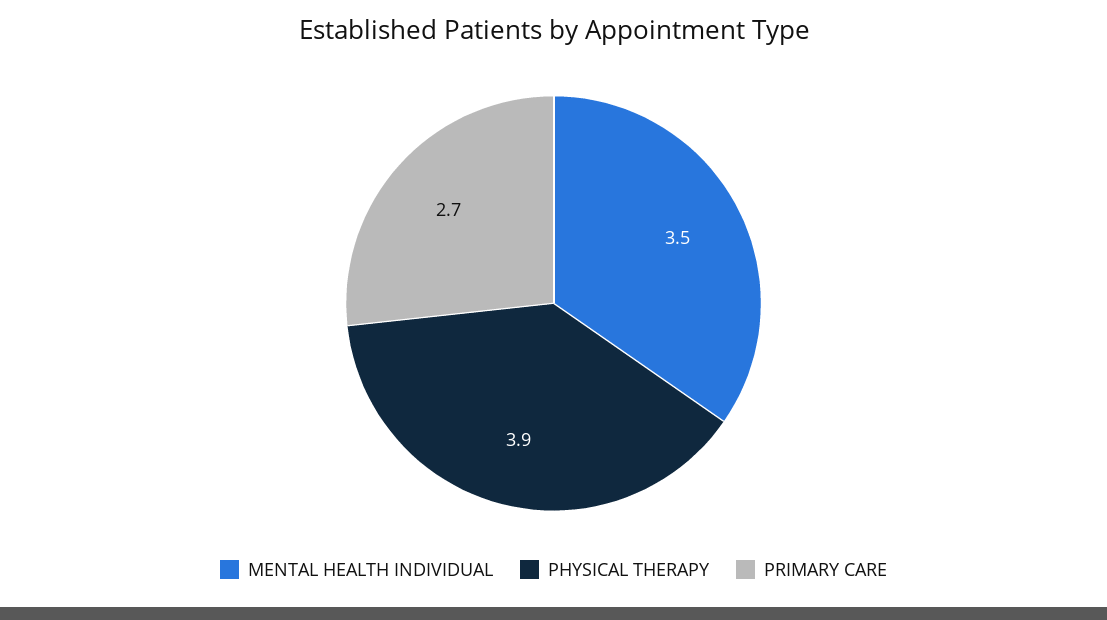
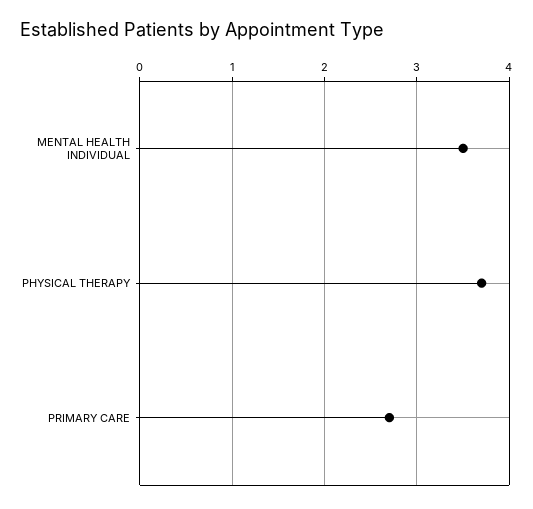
PHYSICAL THERAPY: 3.9 -> 3.7

